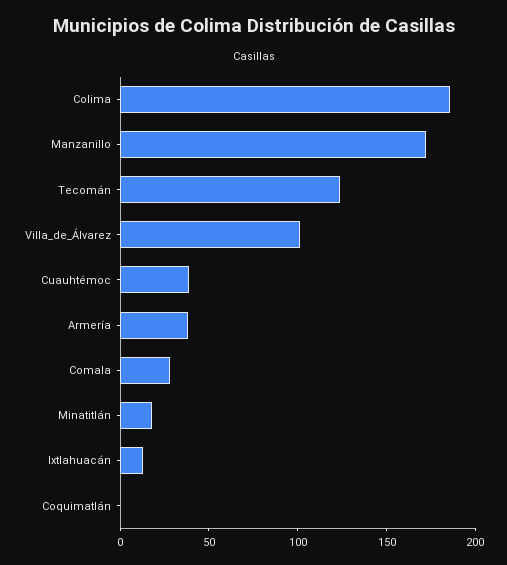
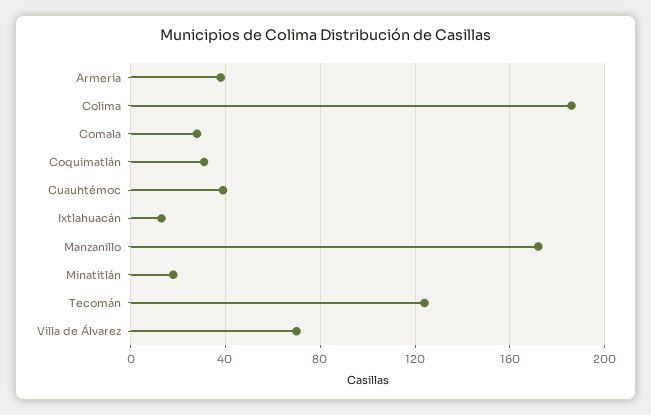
Villa_de_Álvarez: 100 -> 70
Coquimatlán: 0 -> 30

